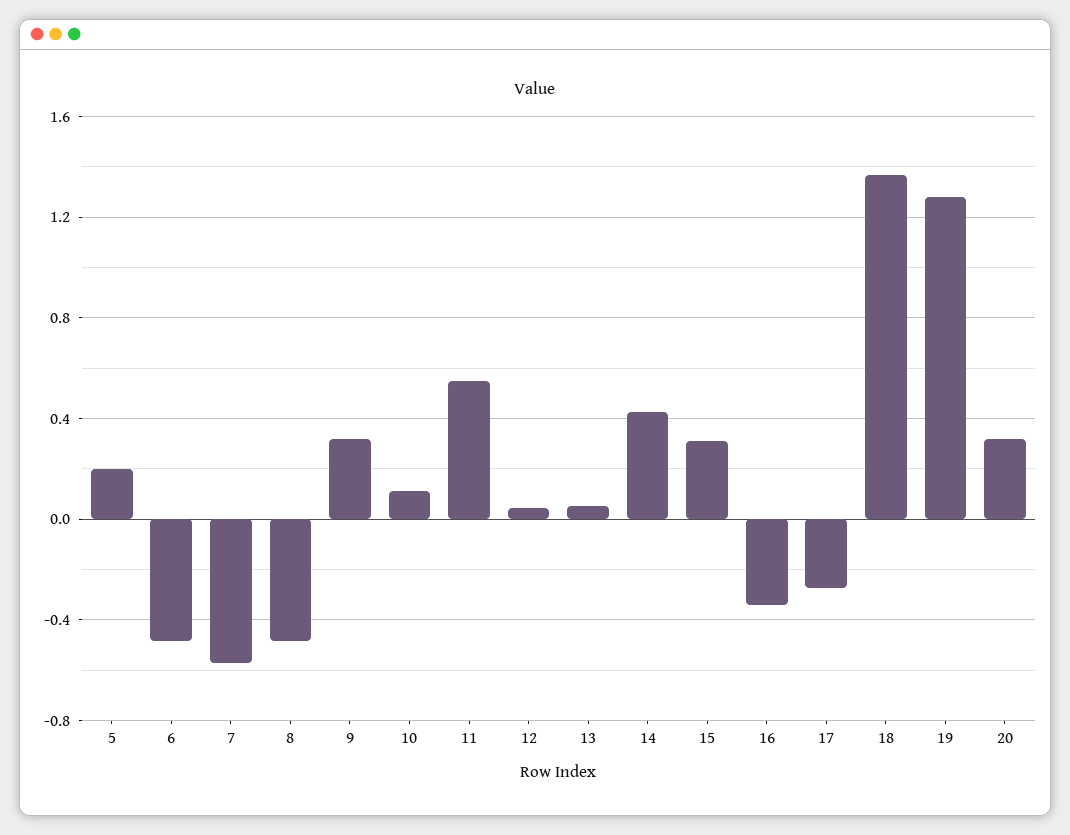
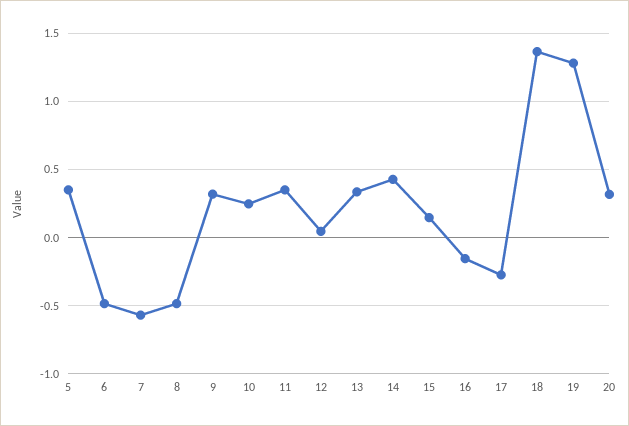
5: 0.2 -> 0.35
10: 0.1 -> 0.25
11: 0.55 -> 0.35
13: 0.05 -> 0.35
15: 0.3 -> 0.15
16: -0.35 -> -0.15

